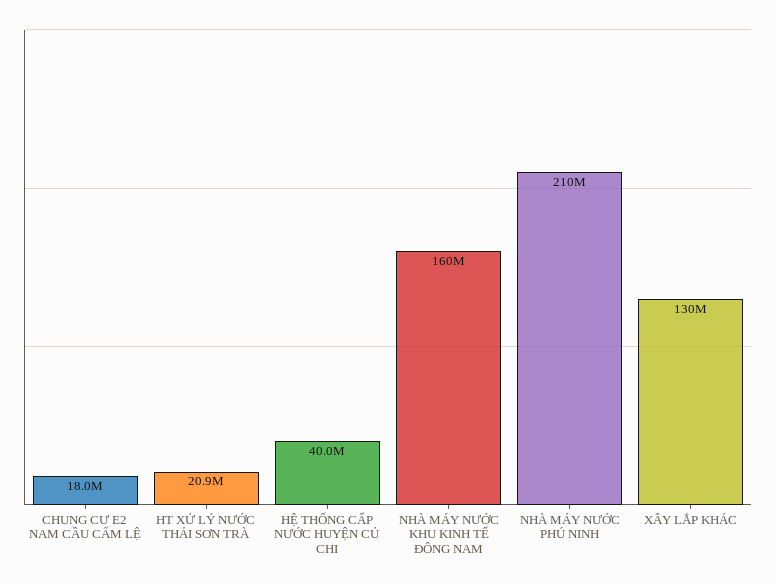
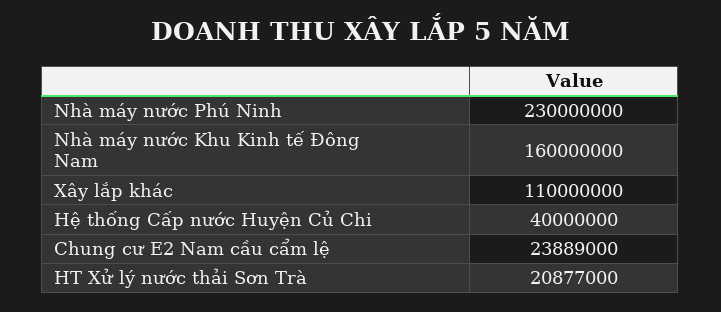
CHUNG CƯ E2 NAM CẦU CẨM LỆ: 18000000 -> 23889000
NHÀ MÁY NƯỚC PHÚ NINH: 210000000 -> 230000000
XÂY LẮP KHÁC: 130000000 -> 110000000

